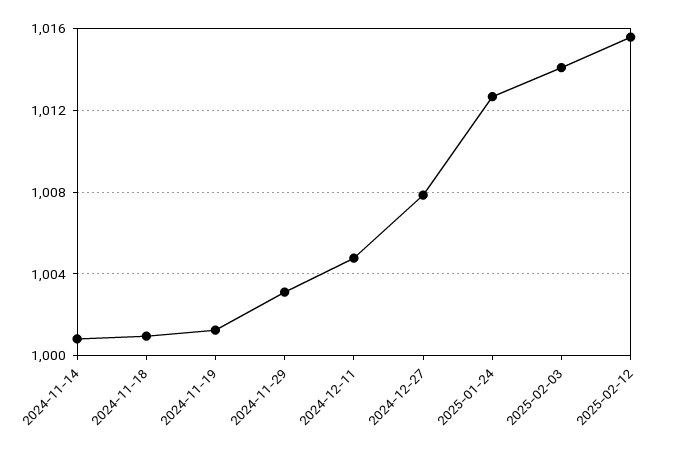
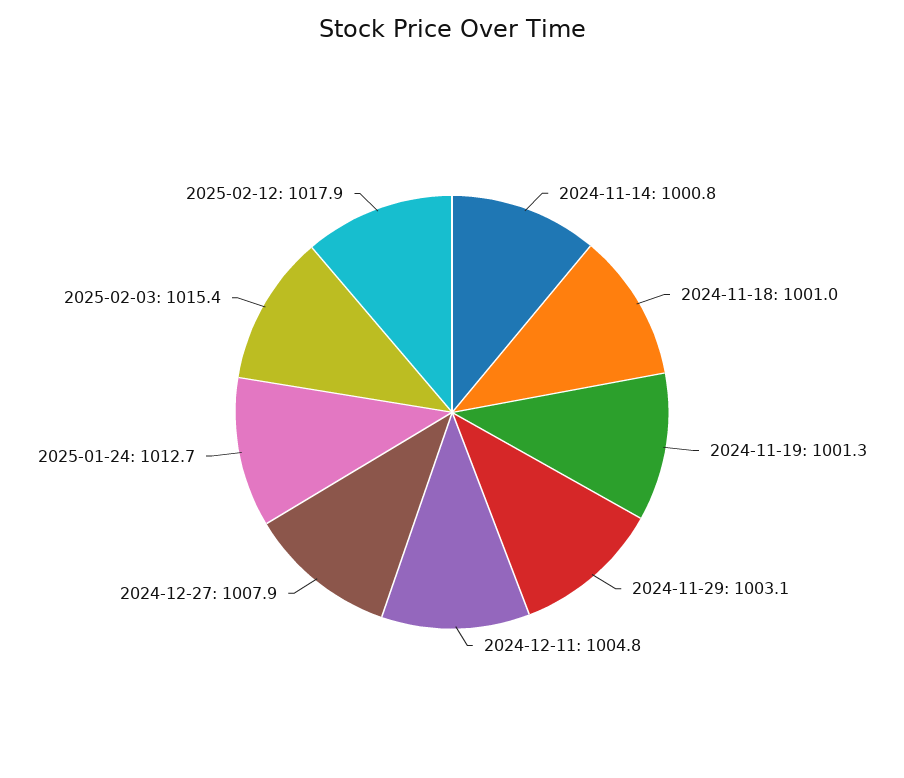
2025-02-03: 1014 -> 1015.4
2025-02-12: 1015.5 -> 1017.9

